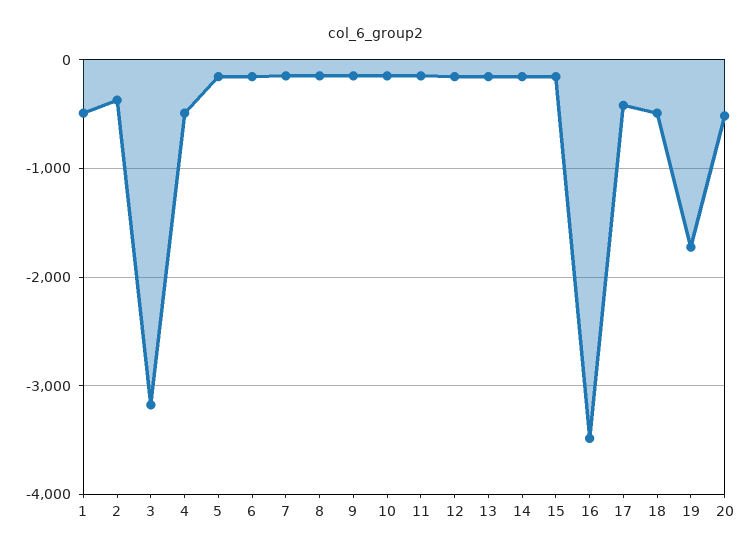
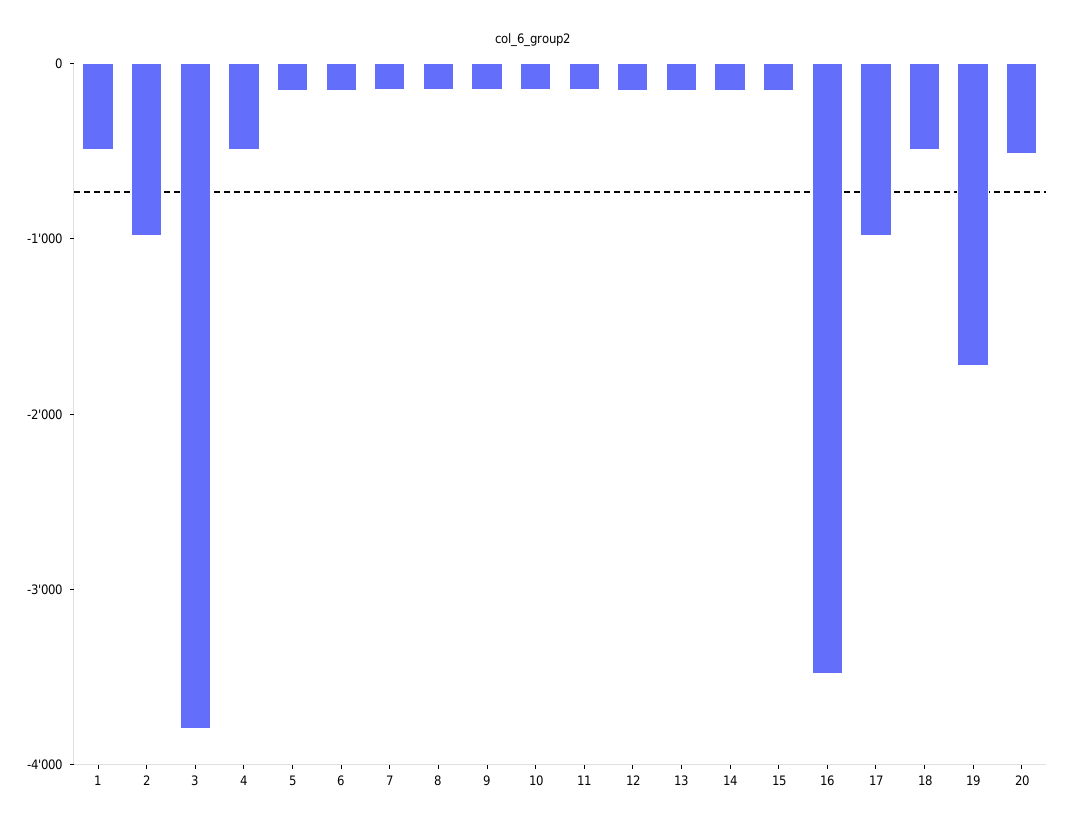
2: -400 -> -1000
3: -3200 -> -3800
17: -400 -> -1000

